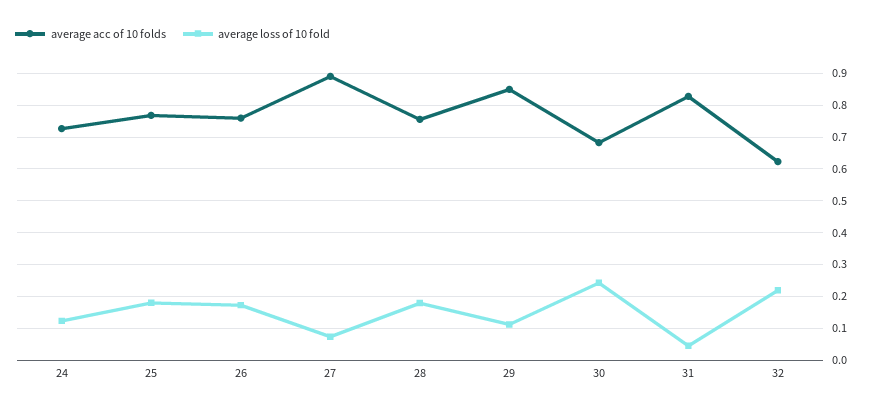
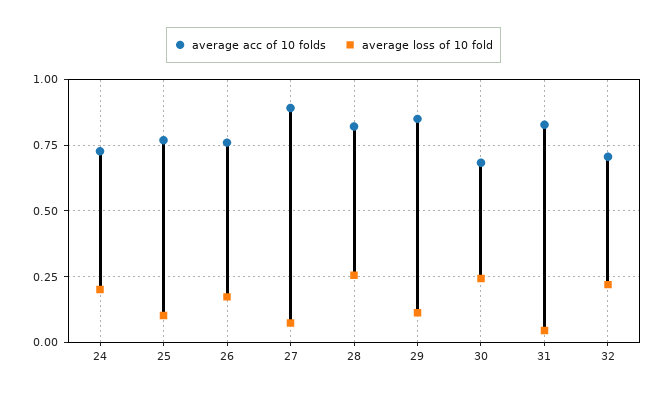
average loss of 10 fold, 24: 0.12 -> 0.2
average loss of 10 fold, 25: 0.18 -> 0.1
average acc of 10 folds, 28: 0.76 -> 0.825
average loss of 10 fold, 28: 0.18 -> 0.25
average acc of 10 folds, 32: 0.62 -> 0.7

